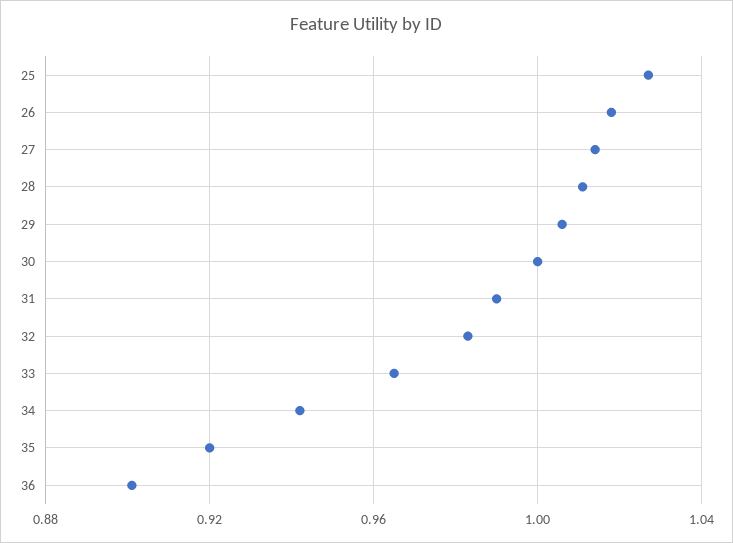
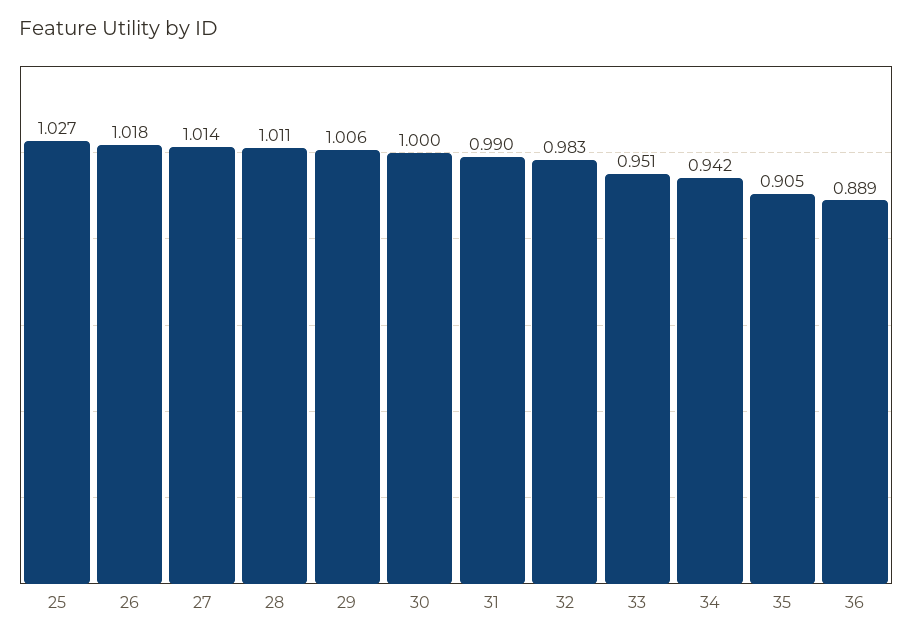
33: 0.965 -> 0.951
35: 0.92 -> 0.905
36: 0.9 -> 0.889

